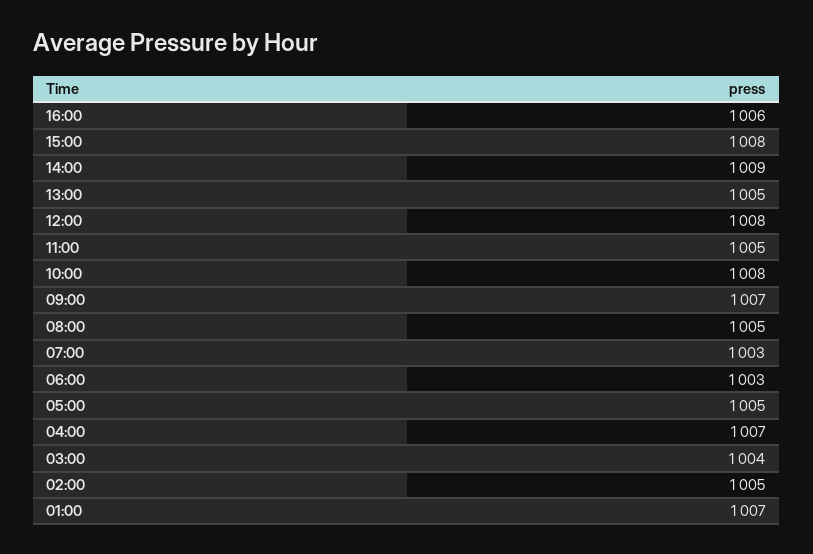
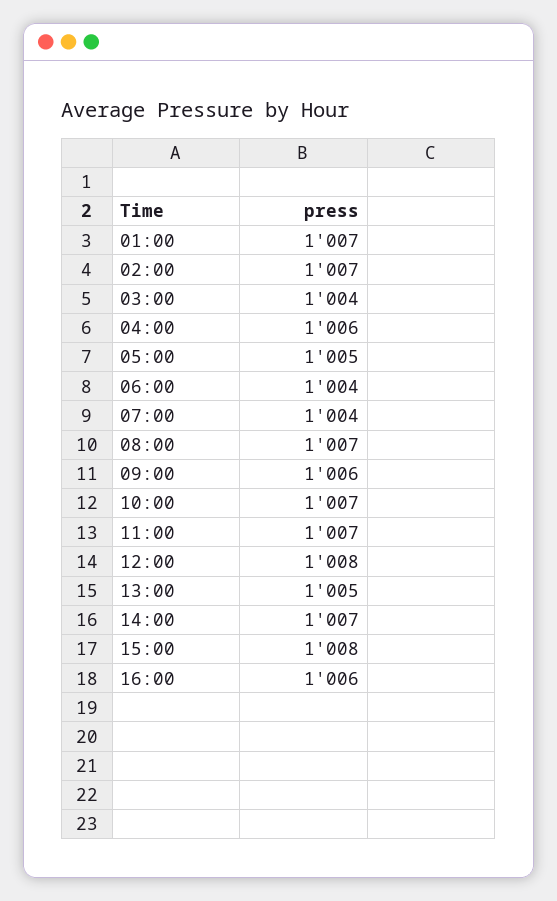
14:00: 1009 -> 1007
11:00: 1005 -> 1007
10:00: 1008 -> 1007
09:00: 1007 -> 1006
08:00: 1005 -> 1007
07:00: 1003 -> 1004
06:00: 1003 -> 1004
04:00: 1007 -> 1006
02:00: 1005 -> 1007

